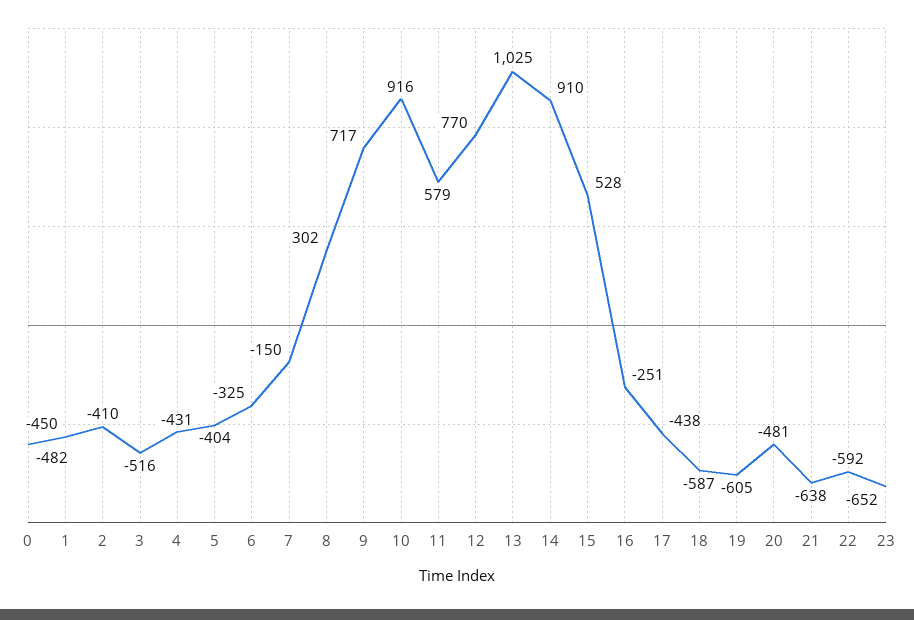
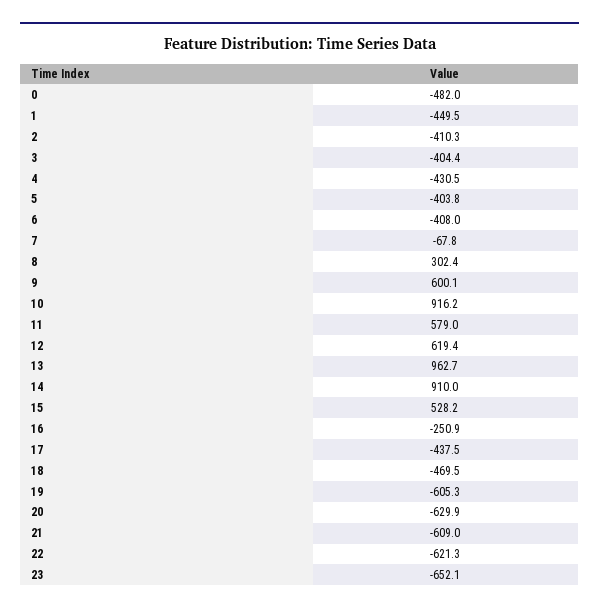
3: -516 -> -404.4
6: -325 -> -408
7: -150 -> -67.8
9: 717 -> 600.1
12: 770 -> 619.4
13: 1025 -> 962.7
18: -587 -> -469.5
20: -481 -> -629.9
21: -638 -> -609
22: -592 -> -621.3

